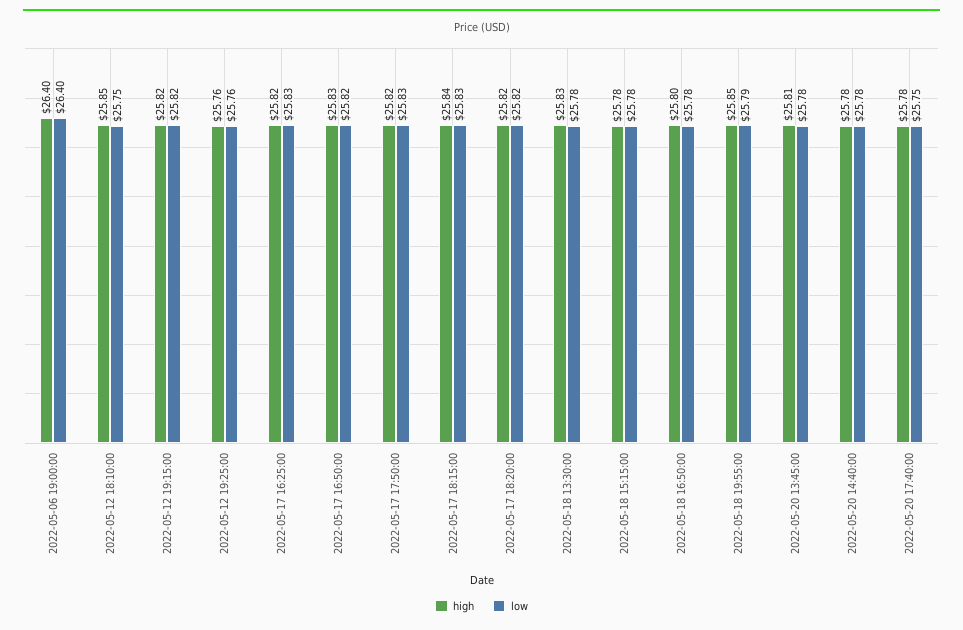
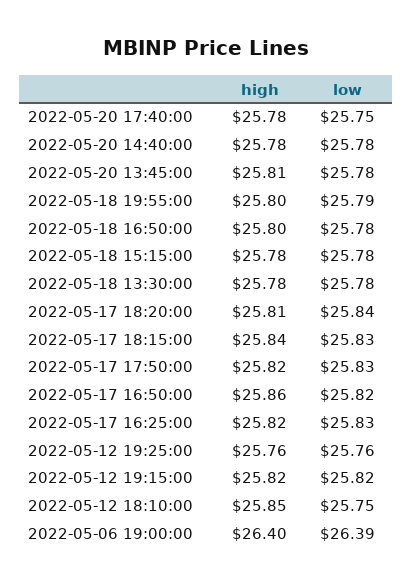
low, 2022-05-06 19:00:00: 26.4 -> 26.39
high, 2022-05-17 16:50:00: 25.83 -> 25.86
high, 2022-05-17 18:20:00: 25.82 -> 25.81
low, 2022-05-17 18:20:00: 25.82 -> 25.84
high, 2022-05-18 13:30:00: 25.83 -> 25.78
high, 2022-05-18 19:55:00: 25.85 -> 25.8

